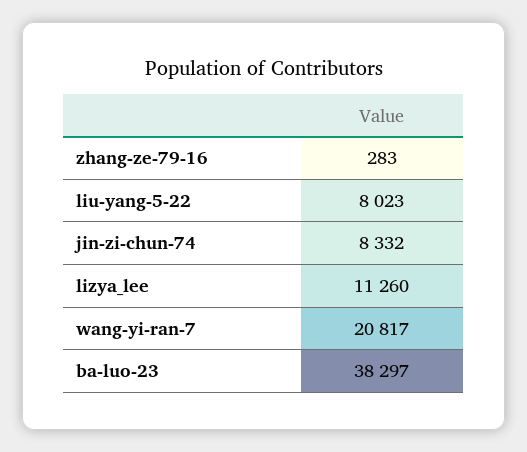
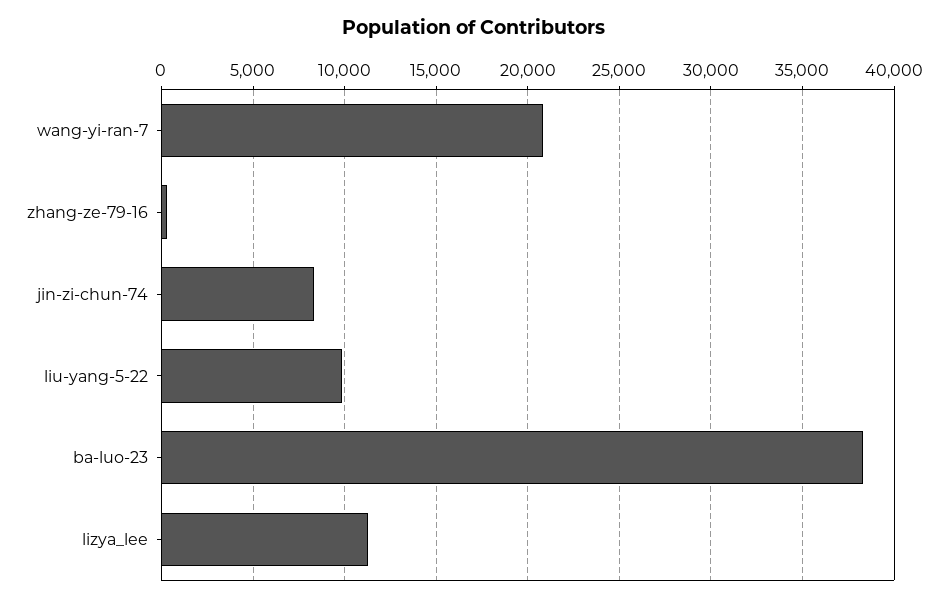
liu-yang-5-22: 8023 -> 10000

